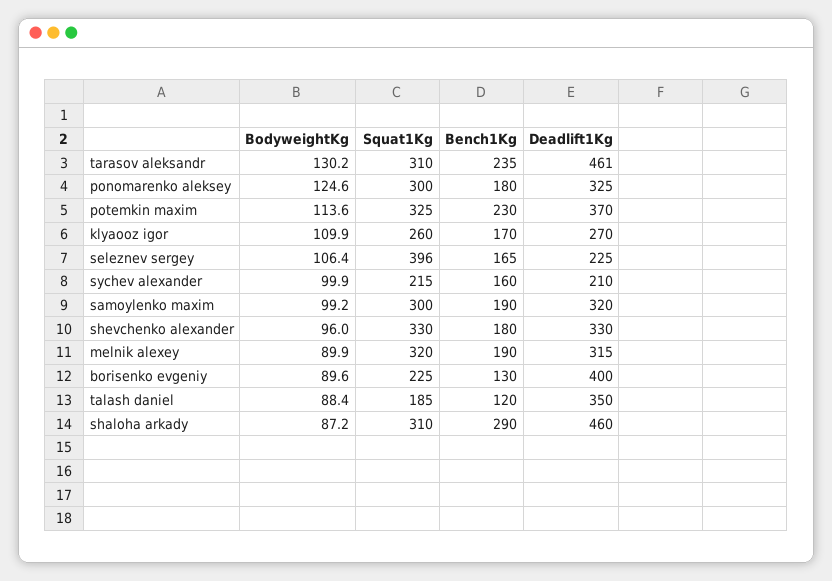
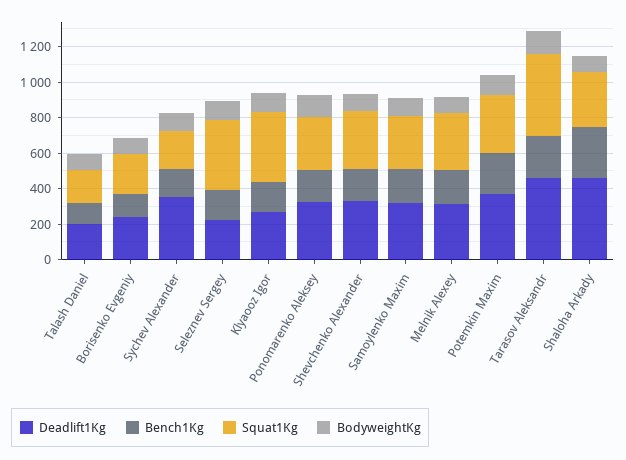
Squat1Kg, tarasov aleksandr: 310 -> 450
Squat1Kg, klyaooz igor: 260 -> 400
Deadlift1Kg, sychev alexander: 210 -> 350
Deadlift1Kg, borisenko evgeniy: 400 -> 250
Deadlift1Kg, talash daniel: 350 -> 200

